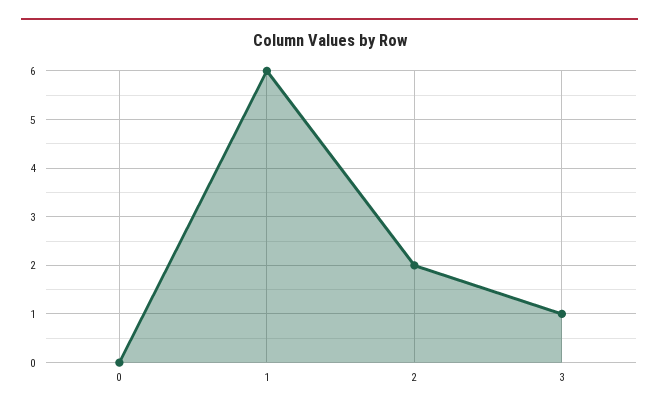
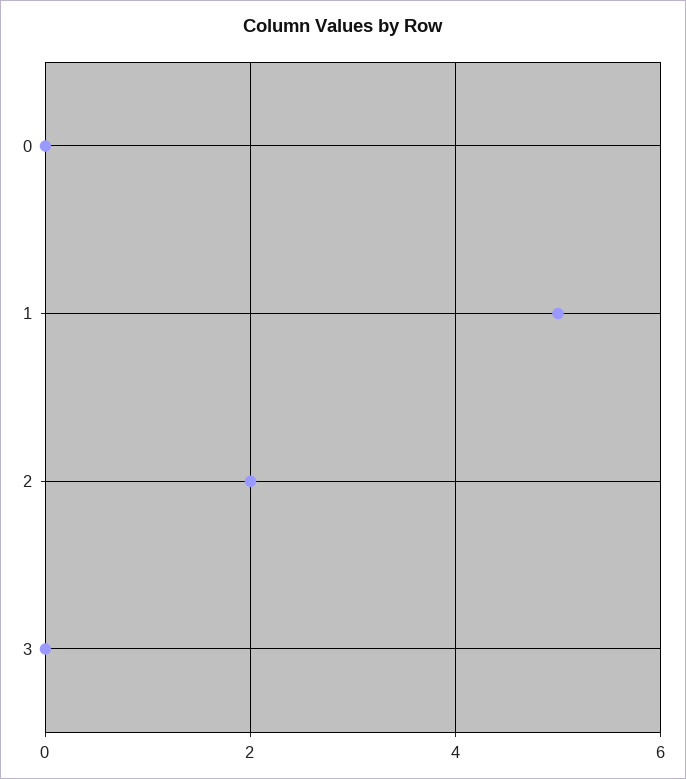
1: 6 -> 5
3: 1 -> 0

